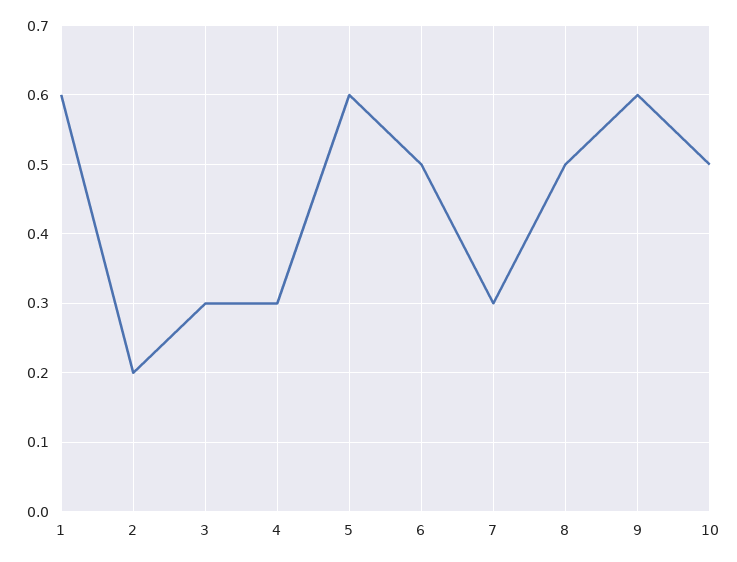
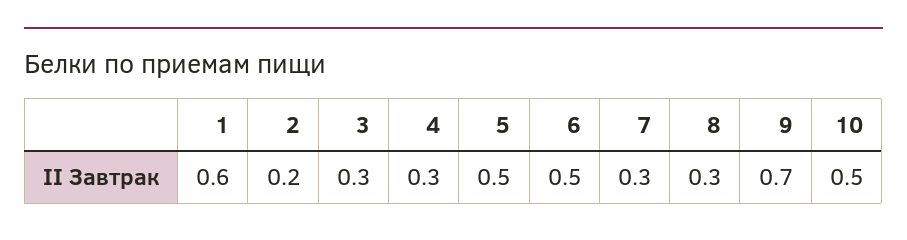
5: 0.6 -> 0.5
8: 0.5 -> 0.3
9: 0.6 -> 0.7

